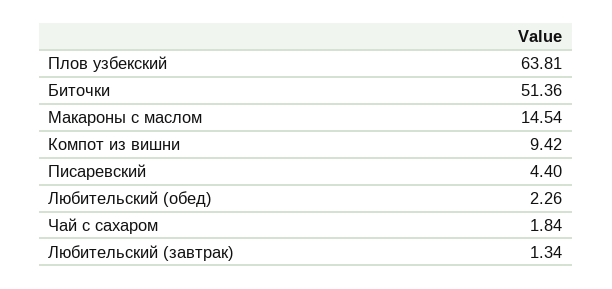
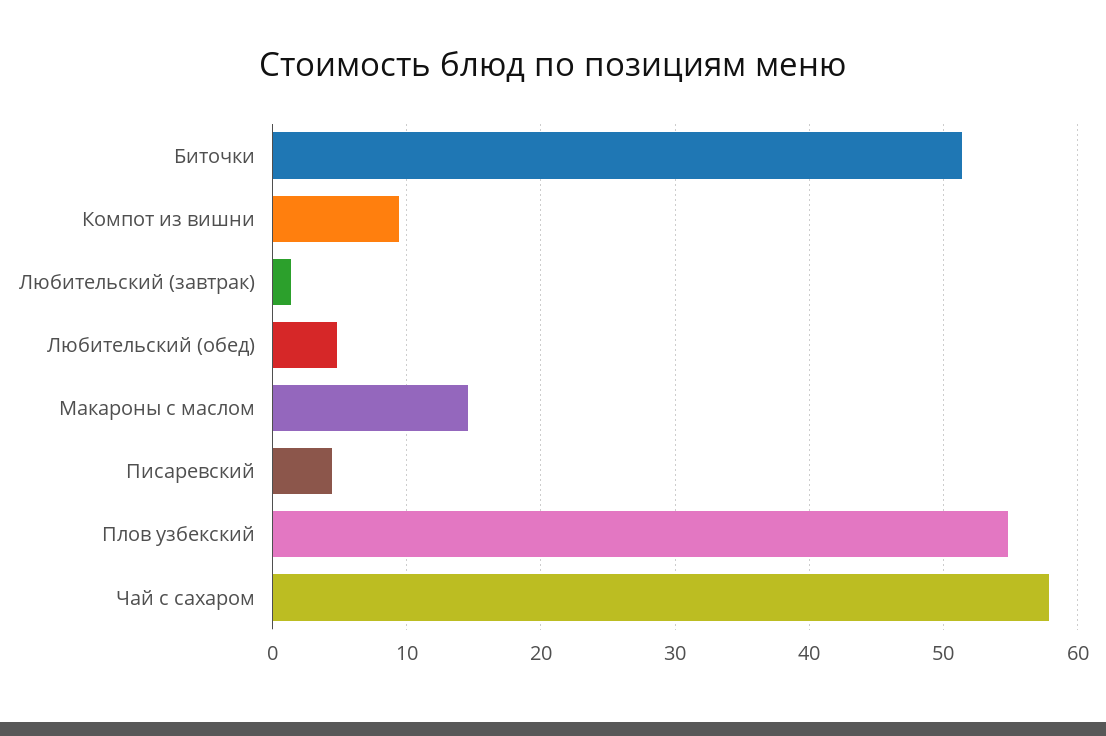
Плов узбекский: 63.81 -> 55
Любительский (обед): 2.26 -> 5
Чай с сахаром: 1.84 -> 58

